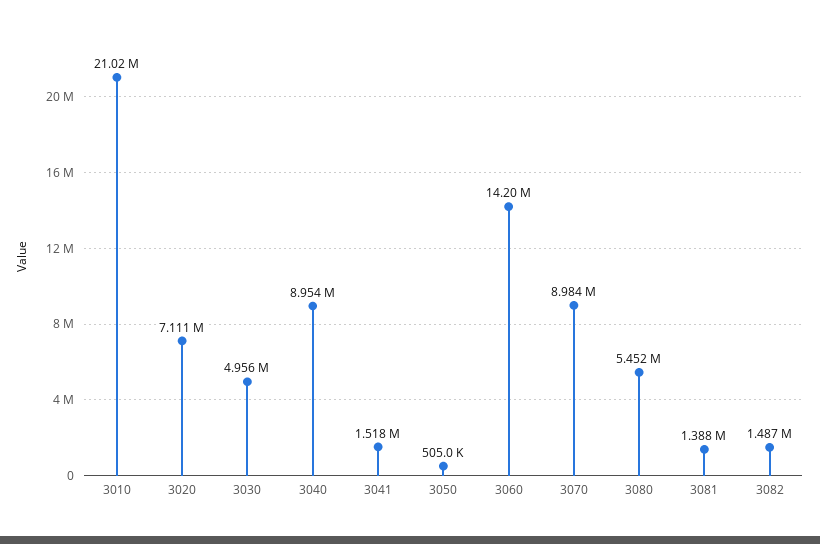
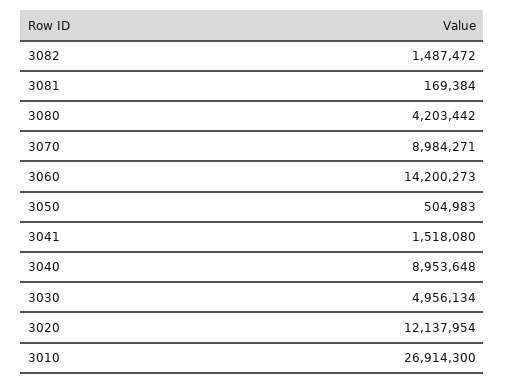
3010: 21020000 -> 26914300
3020: 7111000 -> 12137954
3080: 5452000 -> 4203442
3081: 1388000 -> 169384

